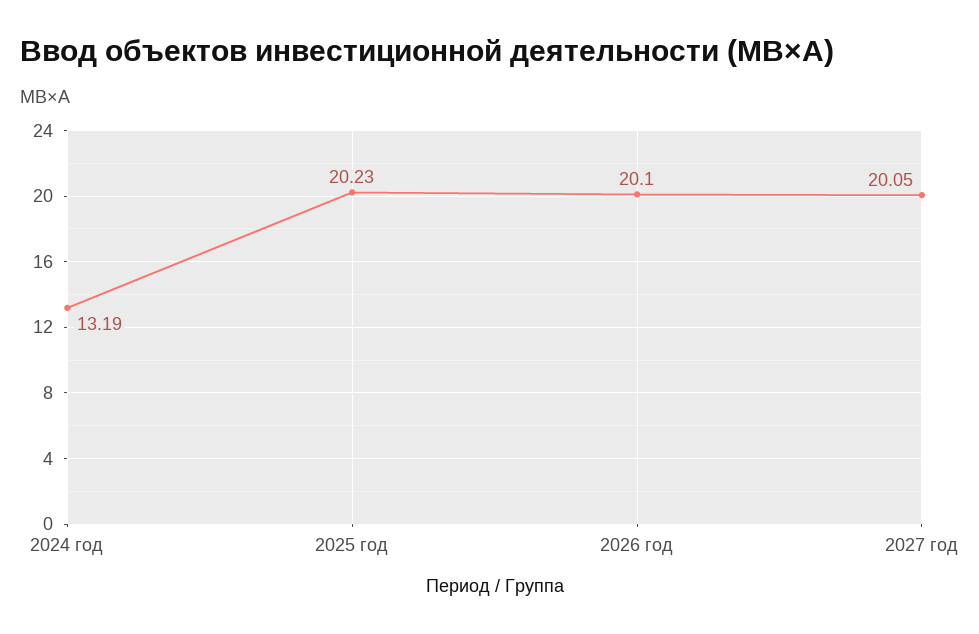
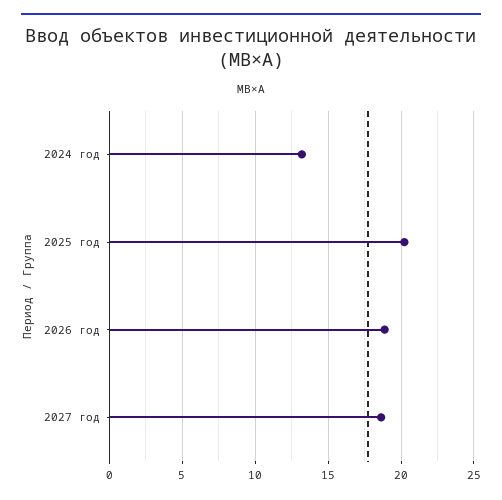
2026 год: 20.1 -> 19
2027 год: 20.05 -> 18.5

